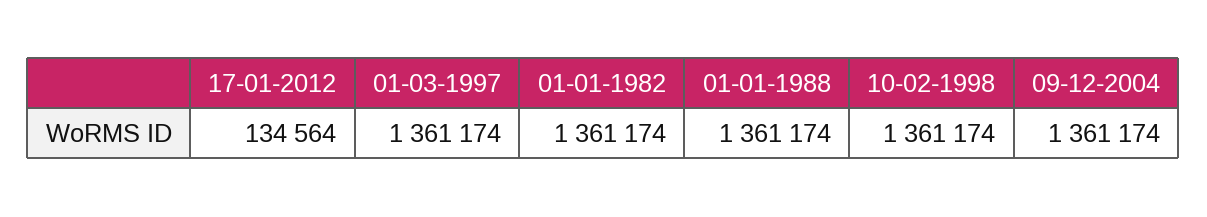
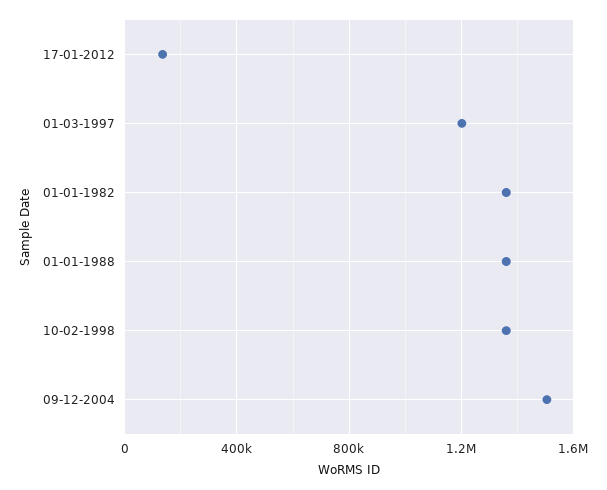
01-03-1997: 1361174 -> 1200000
09-12-2004: 1361174 -> 1500000

